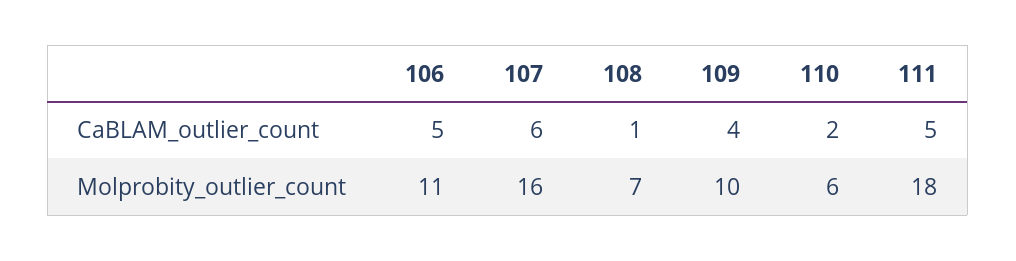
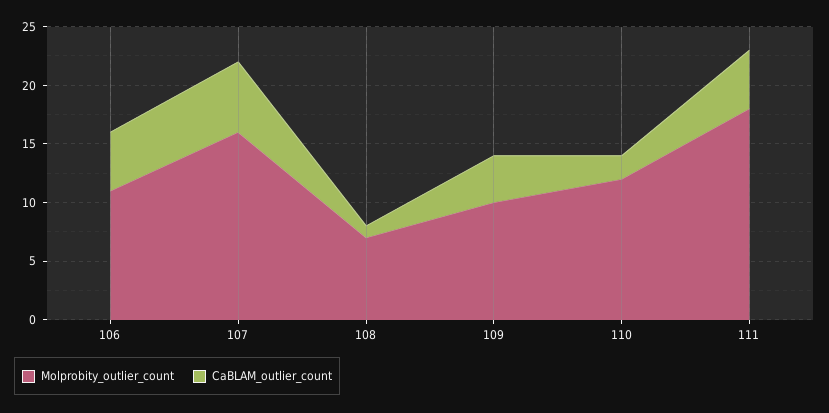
Molprobity_outlier_count, 110: 6 -> 12

